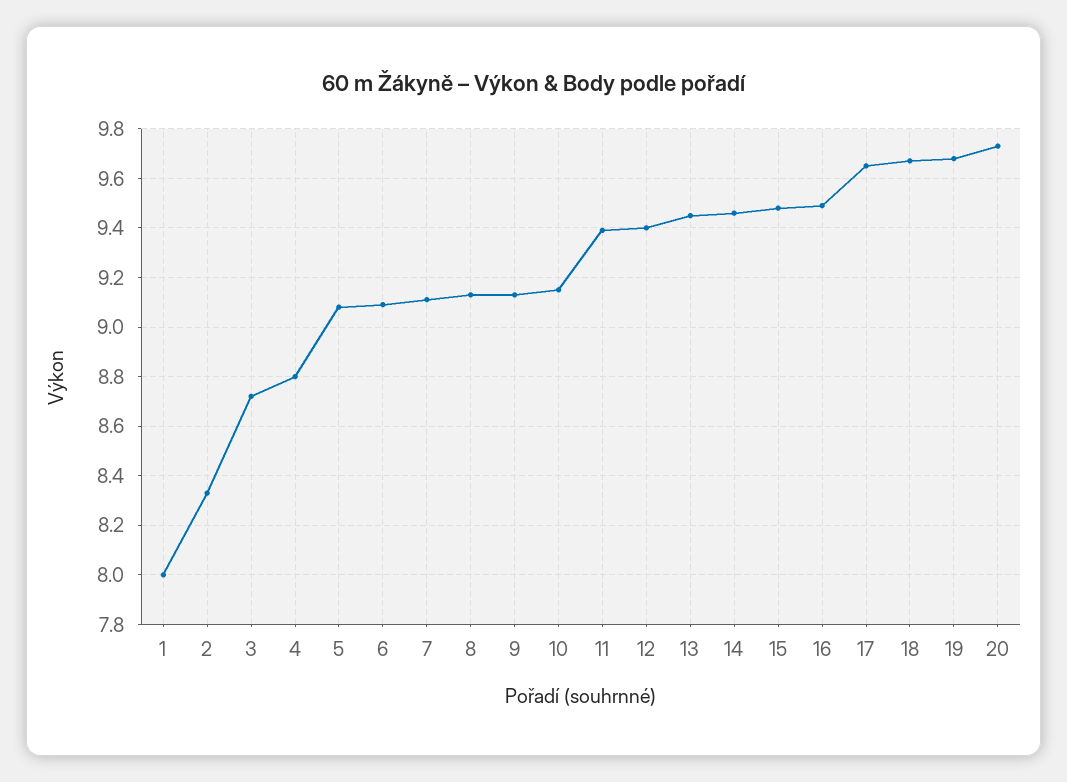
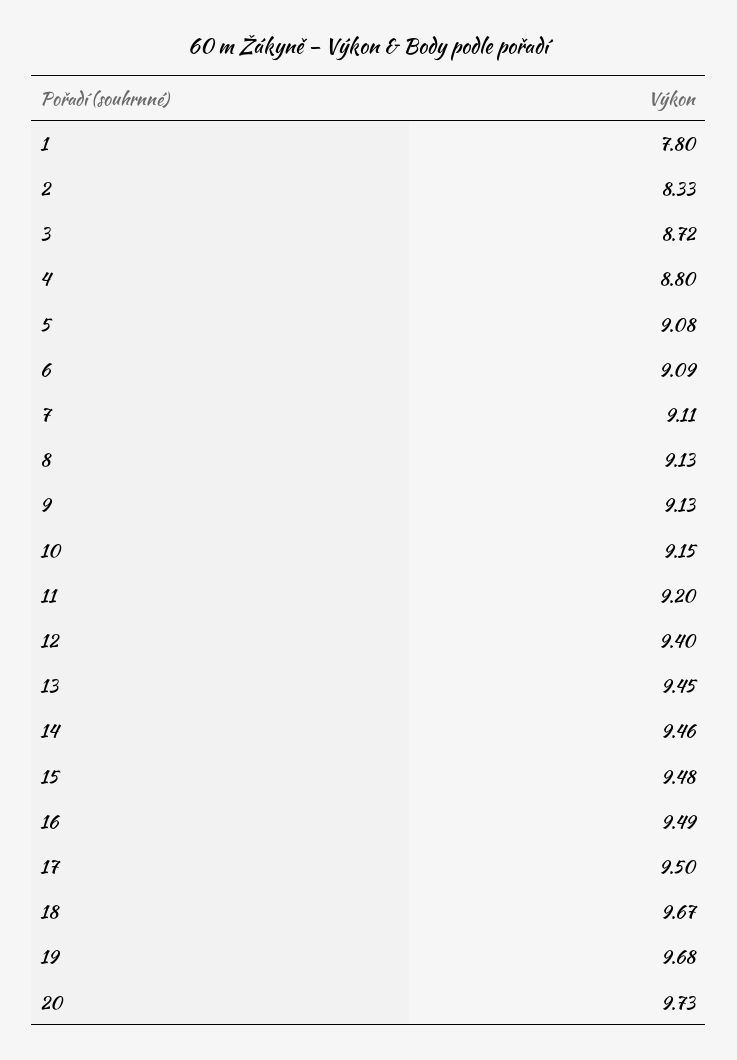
1: 8 -> 7.8
11: 9.4 -> 9.2
17: 9.65 -> 9.5

